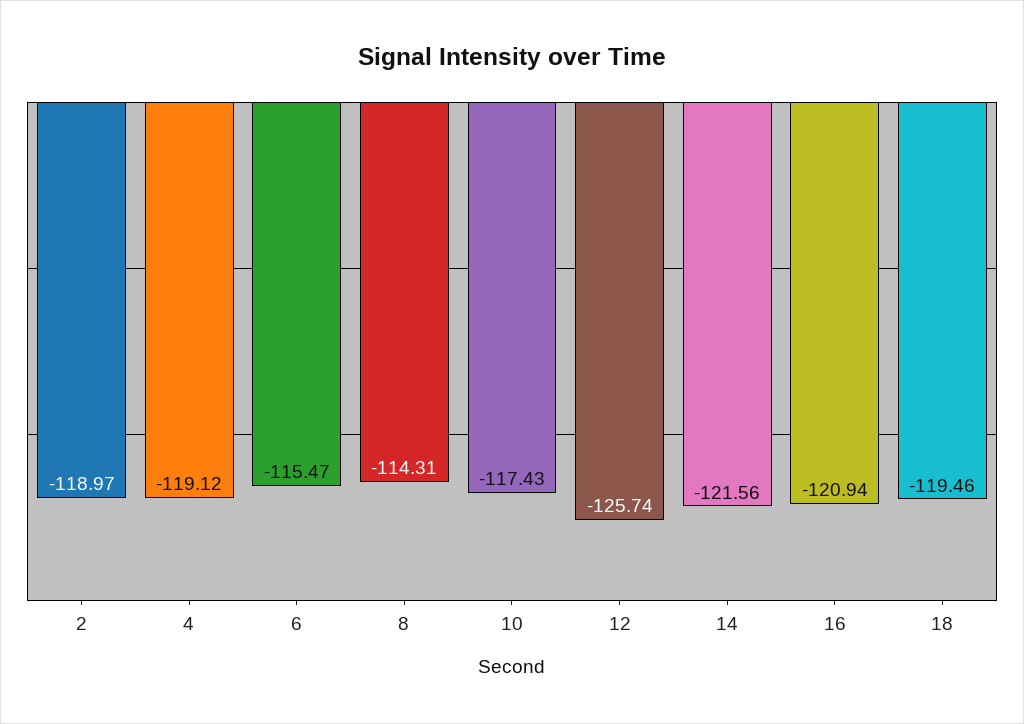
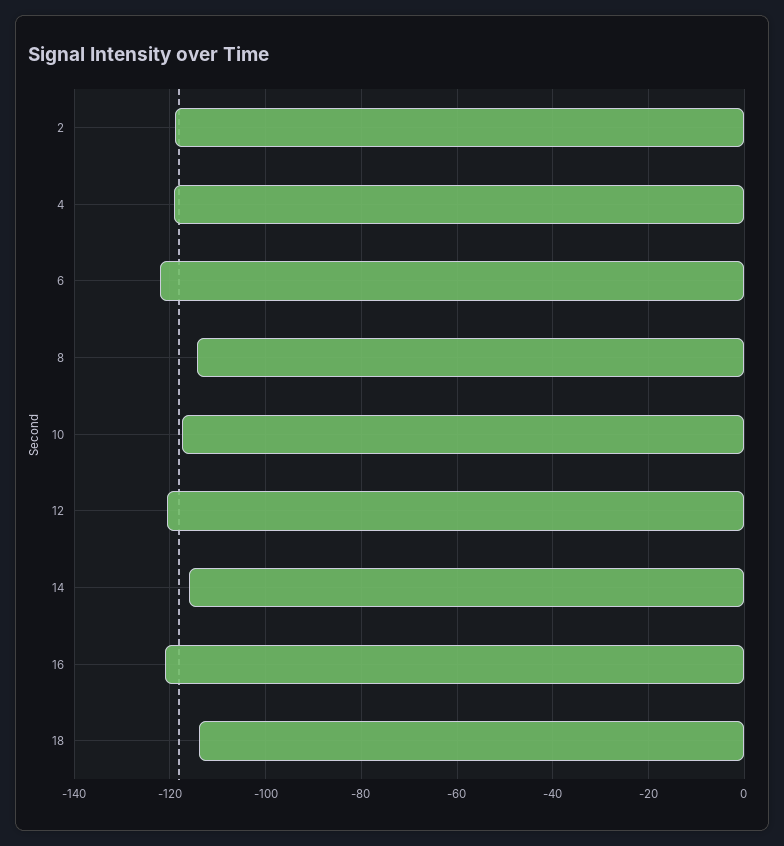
6: -115.47 -> -122
12: -125.74 -> -120
14: -121.56 -> -116
18: -119.46 -> -114

